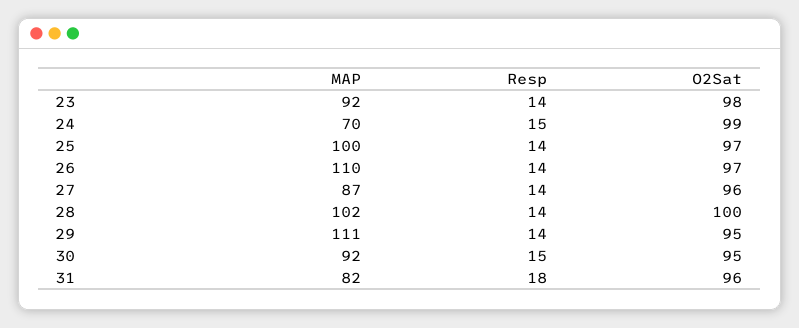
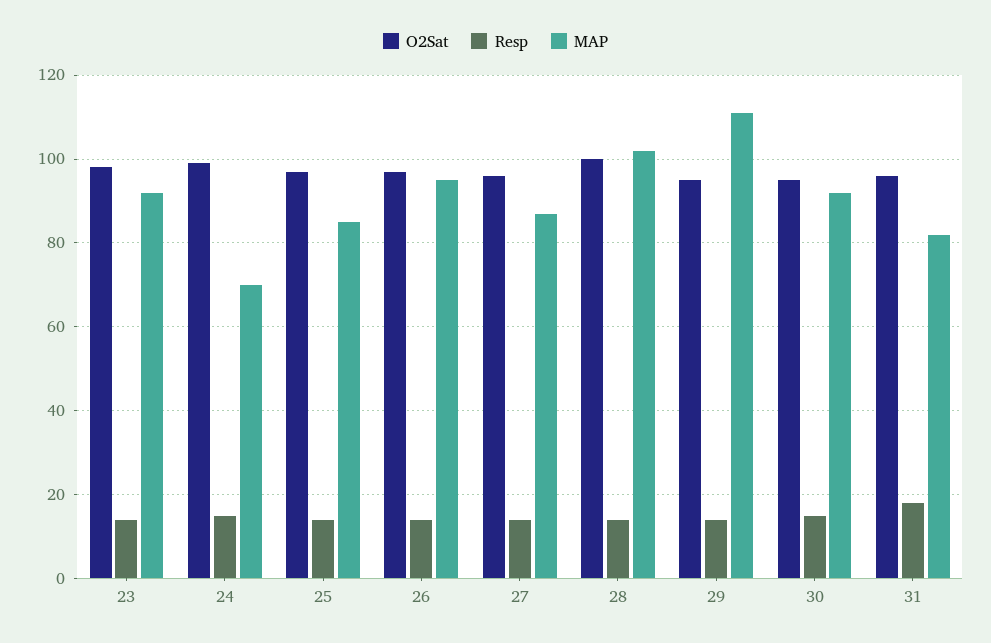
MAP, 25: 100 -> 85
MAP, 26: 110 -> 95

